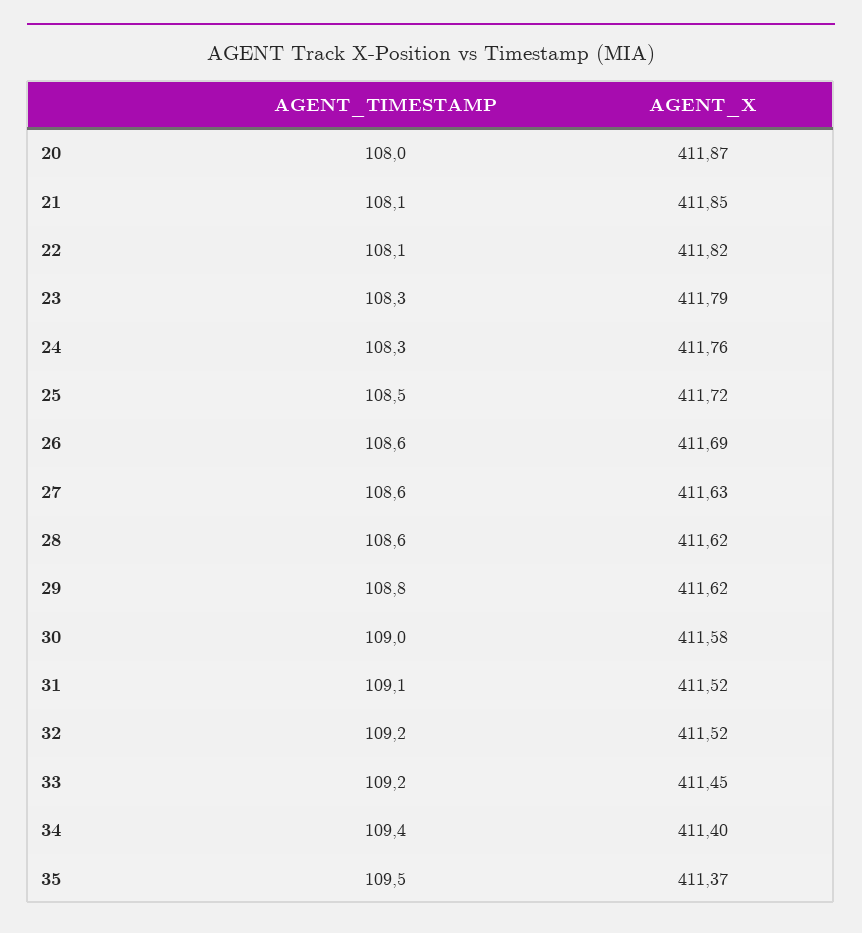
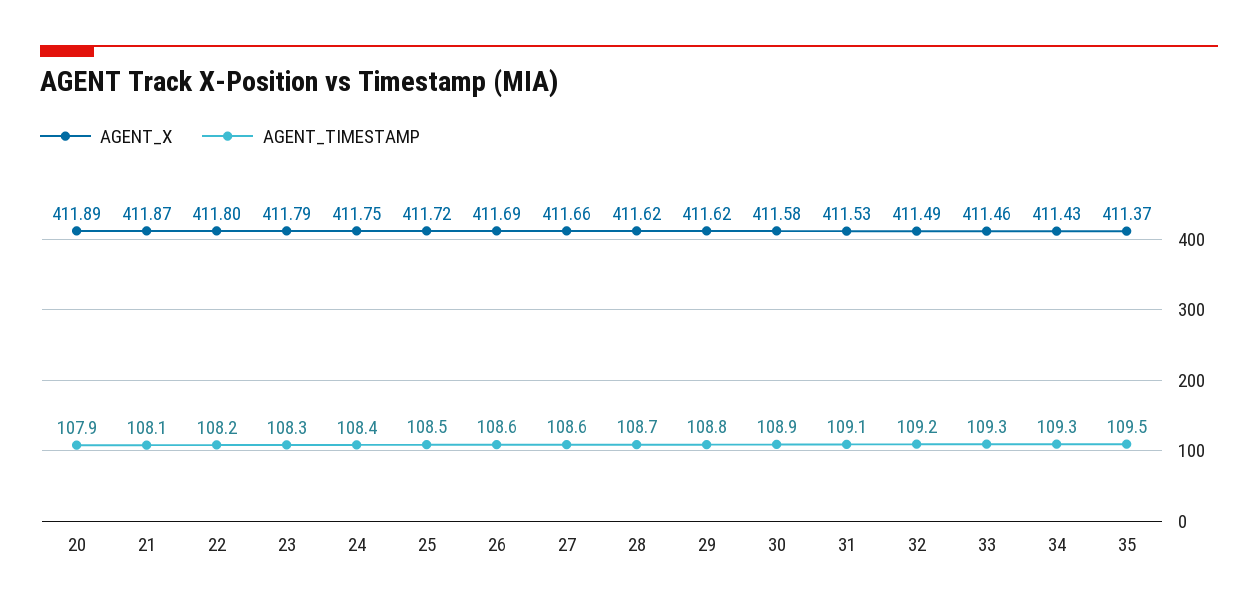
AGENT_TIMESTAMP, 20: 108 -> 107.9
AGENT_X, 20: 411.87 -> 411.89
AGENT_X, 21: 411.85 -> 411.87
AGENT_TIMESTAMP, 22: 108.1 -> 108.2
AGENT_X, 22: 411.82 -> 411.8
AGENT_TIMESTAMP, 24: 108.3 -> 108.4
AGENT_X, 24: 411.76 -> 411.75
AGENT_X, 27: 411.63 -> 411.66
AGENT_TIMESTAMP, 28: 108.6 -> 108.7
AGENT_TIMESTAMP, 30: 109 -> 108.9
AGENT_X, 31: 411.52 -> 411.53
AGENT_X, 32: 411.52 -> 411.49
AGENT_TIMESTAMP, 33: 109.2 -> 109.3
AGENT_X, 33: 411.45 -> 411.46
AGENT_TIMESTAMP, 34: 109.4 -> 109.3
AGENT_X, 34: 411.4 -> 411.43

